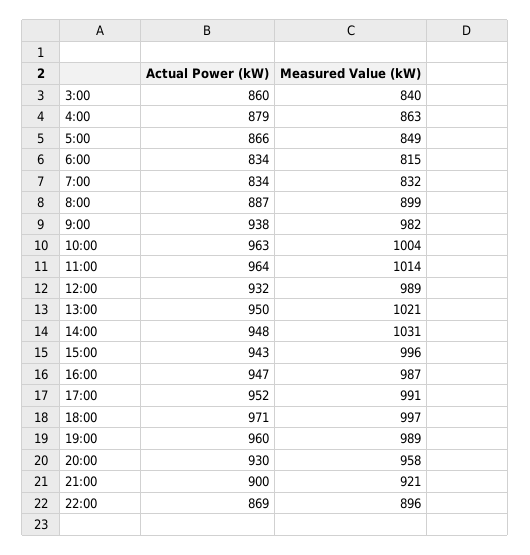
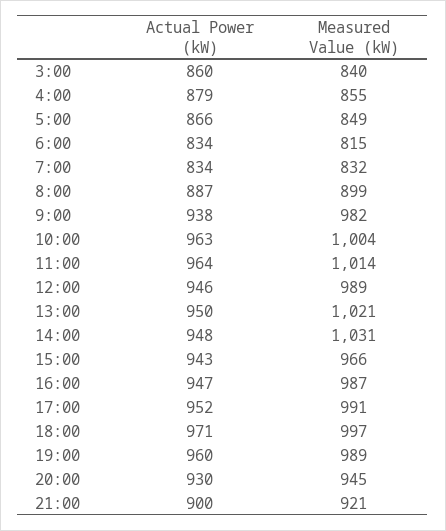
Measured Value (kW), 4:00: 863 -> 855
Actual Power (kW), 12:00: 932 -> 946
Measured Value (kW), 15:00: 996 -> 966
Measured Value (kW), 20:00: 958 -> 945
Actual Power (kW), 22:00: 869 -> none
Measured Value (kW), 22:00: 896 -> none

